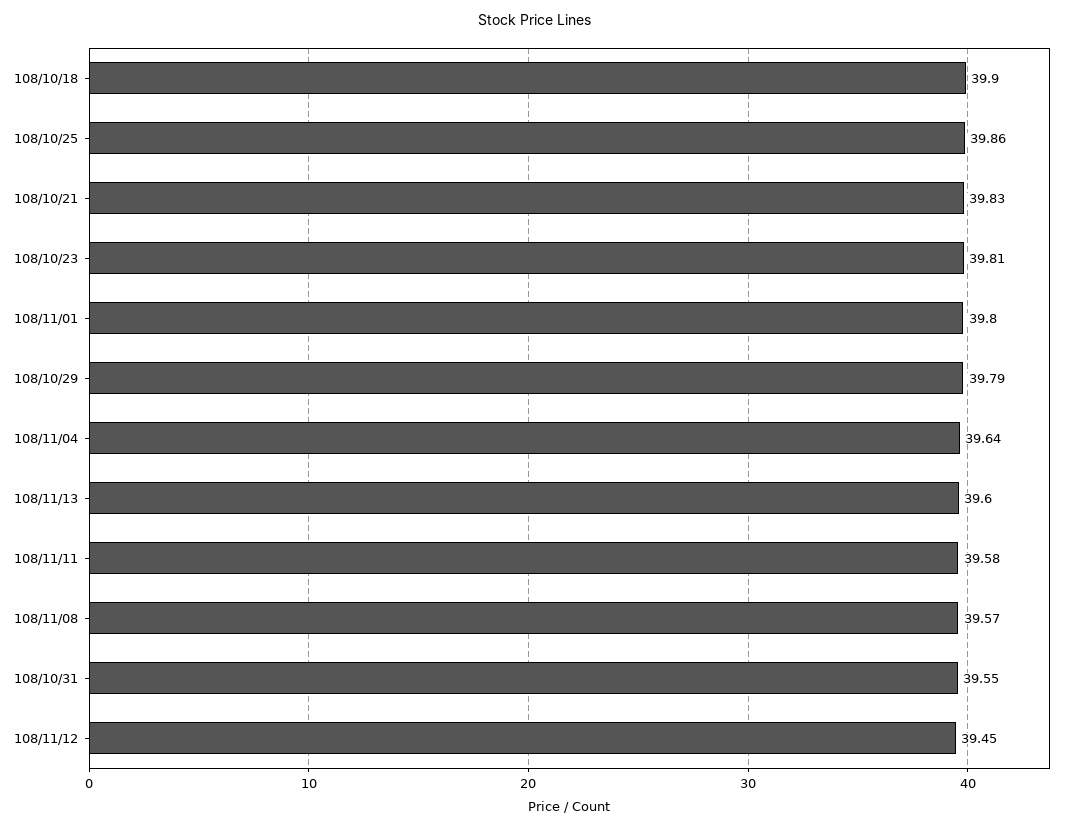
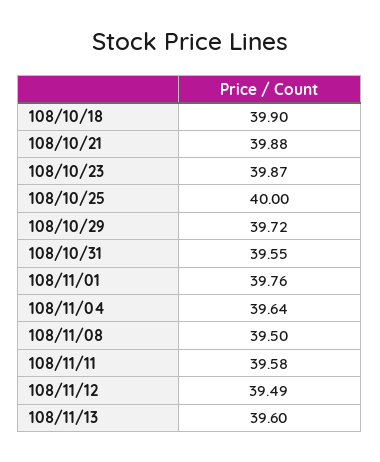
108/10/25: 39.86 -> 40
108/10/21: 39.83 -> 39.88
108/10/23: 39.81 -> 39.87
108/11/01: 39.8 -> 39.76
108/10/29: 39.79 -> 39.72
108/11/08: 39.57 -> 39.5
108/11/12: 39.45 -> 39.49

